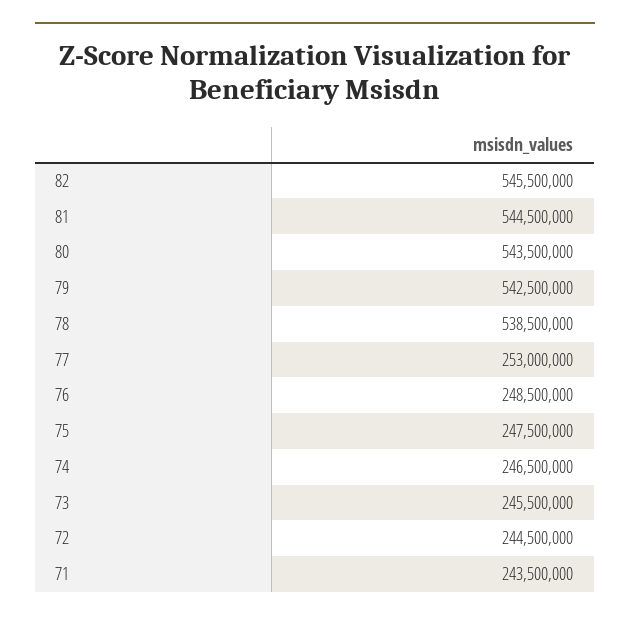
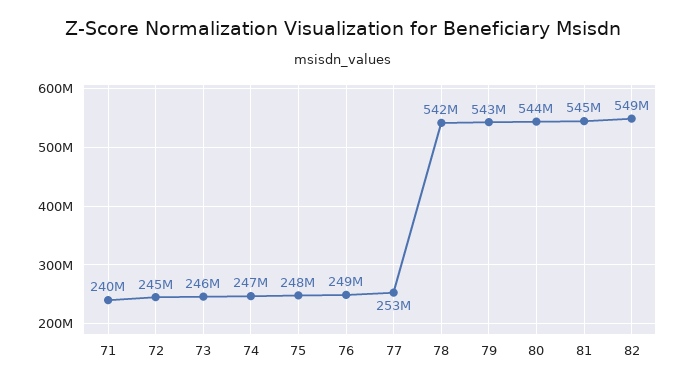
82: 545500000 -> 549000000
78: 538500000 -> 542000000
71: 243500000 -> 240000000

